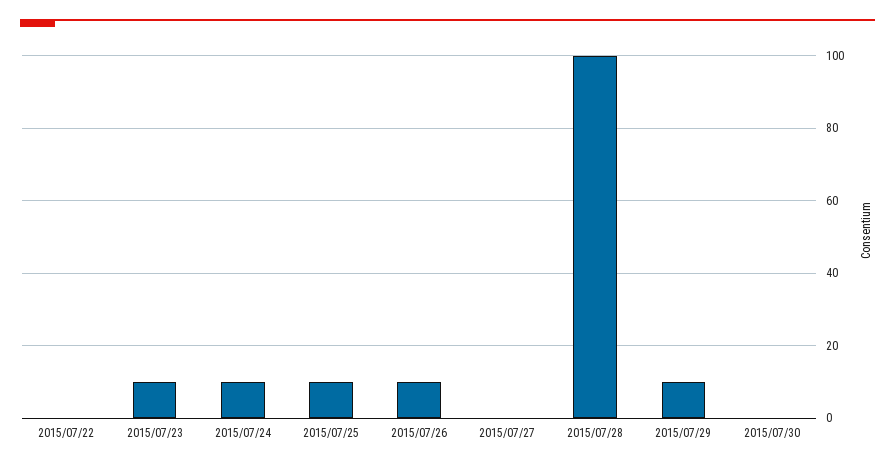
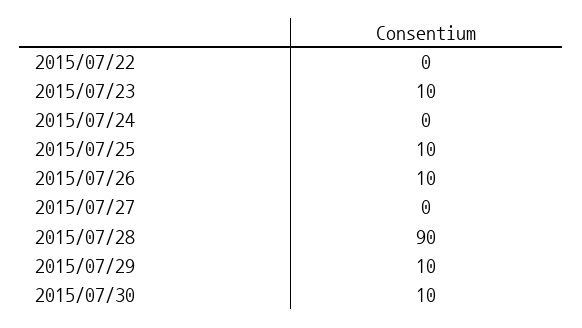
2015/07/24: 10 -> 0
2015/07/28: 100 -> 90
2015/07/30: 0 -> 10

